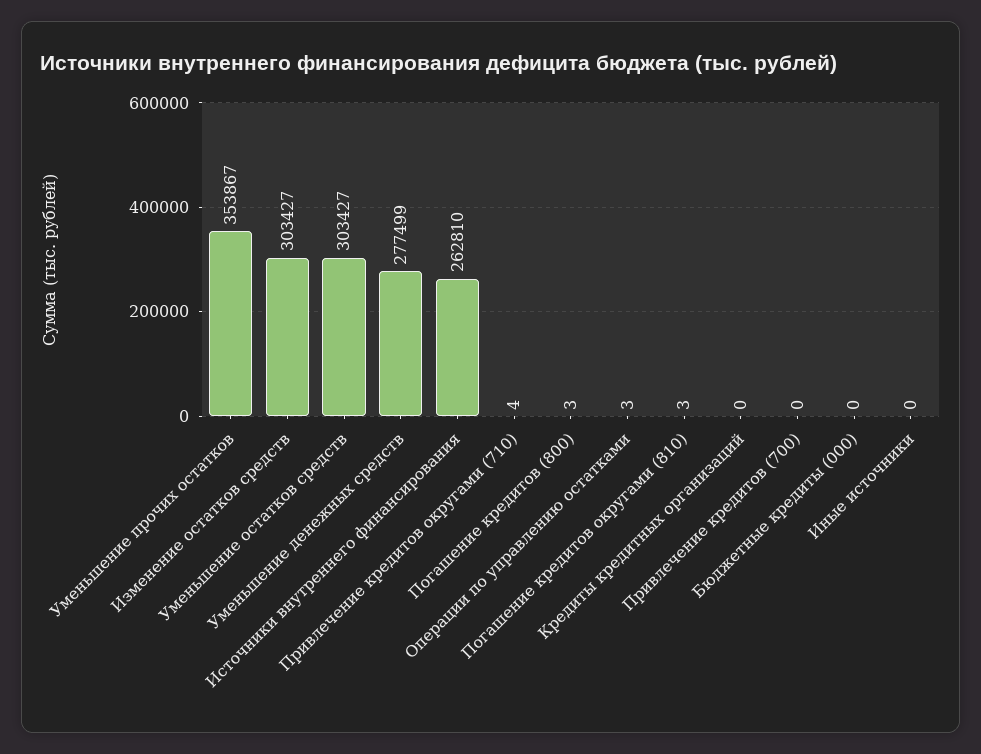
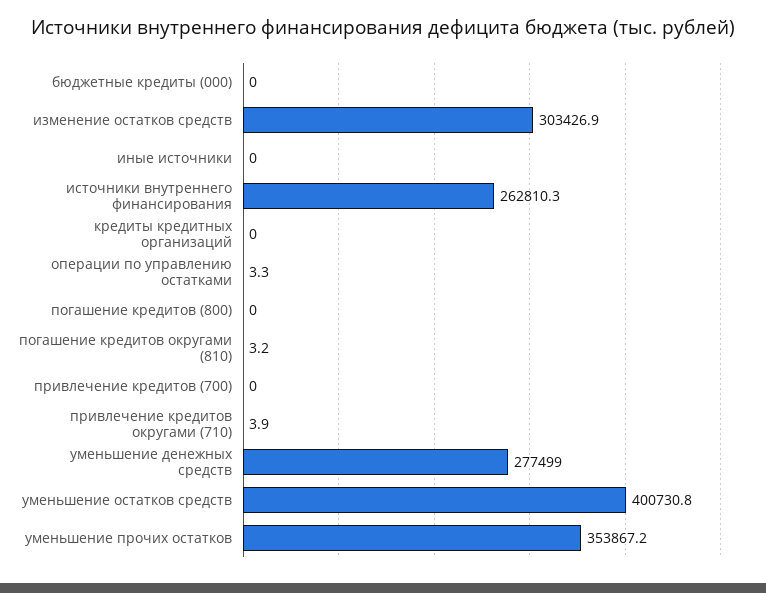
Уменьшение остатков средств: 303427 -> 400730.8
Погашение кредитов (800): 3 -> 0

